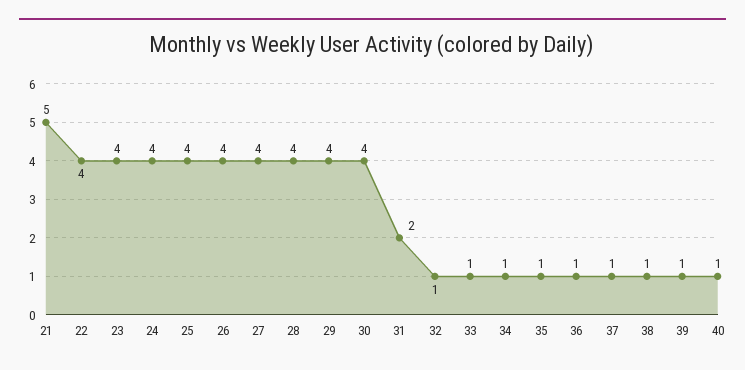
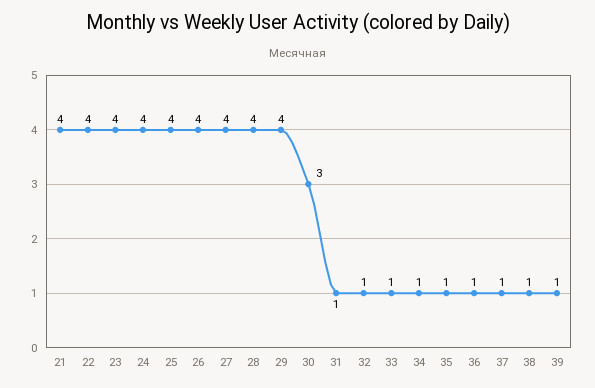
21: 5 -> 4
30: 4 -> 3
31: 2 -> 1
40: 1 -> none

